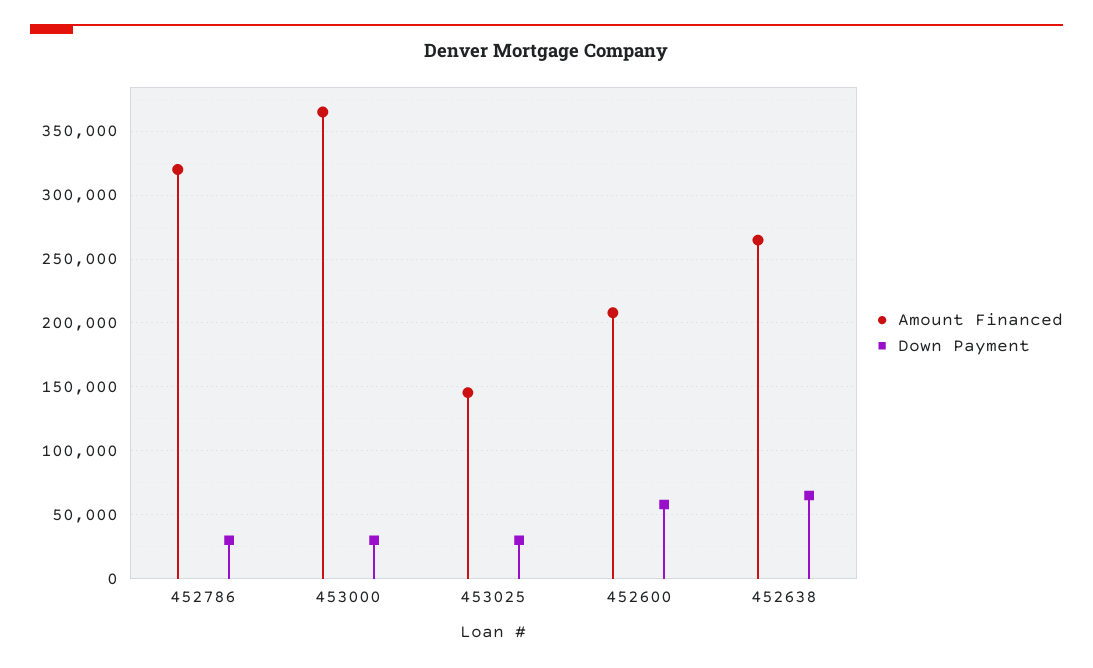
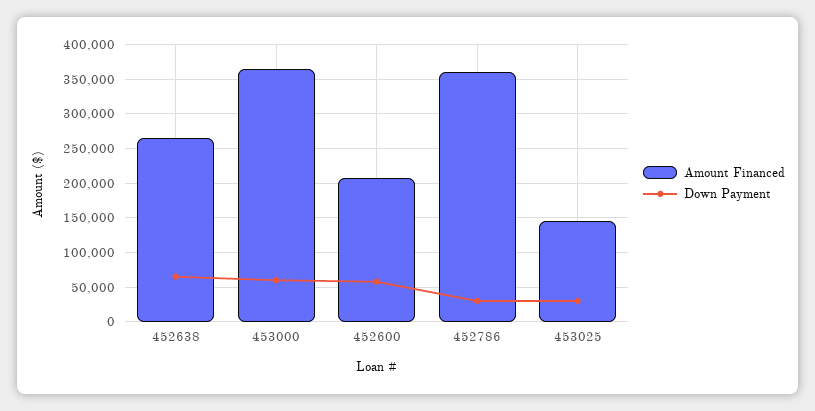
Amount Financed, 452786: 320000 -> 360000
Down Payment, 453000: 30000 -> 60000

